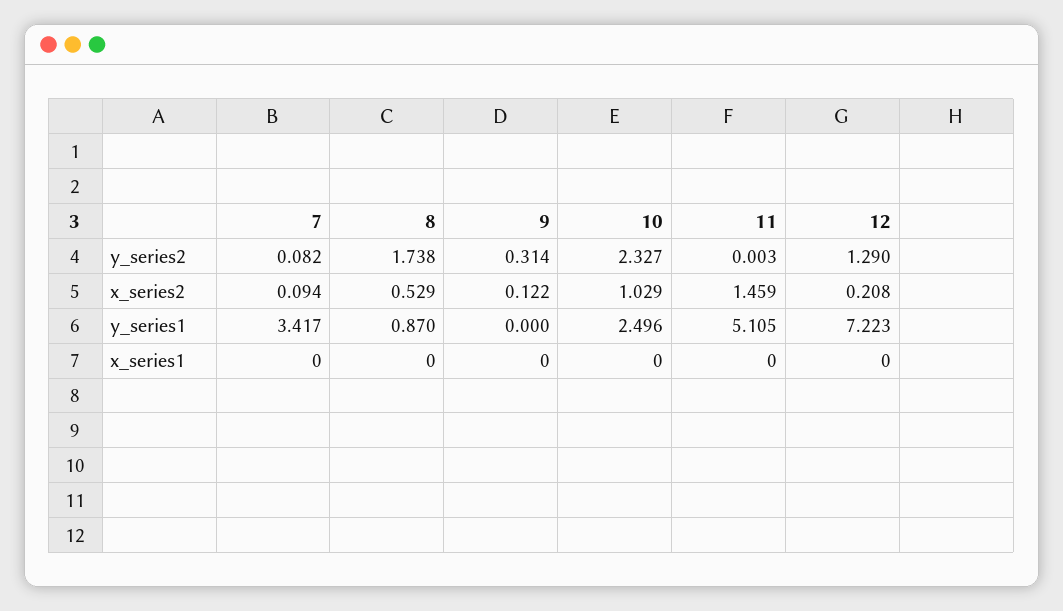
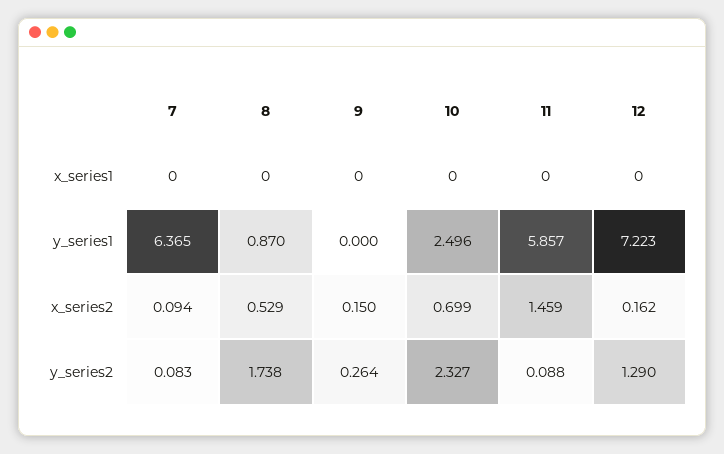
7, y_series2: 0.082 -> 0.083
9, y_series2: 0.314 -> 0.264
11, y_series2: 0.003 -> 0.088
9, x_series2: 0.122 -> 0.15
10, x_series2: 1.029 -> 0.699
12, x_series2: 0.208 -> 0.162
7, y_series1: 3.417 -> 6.365
11, y_series1: 5.105 -> 5.857

